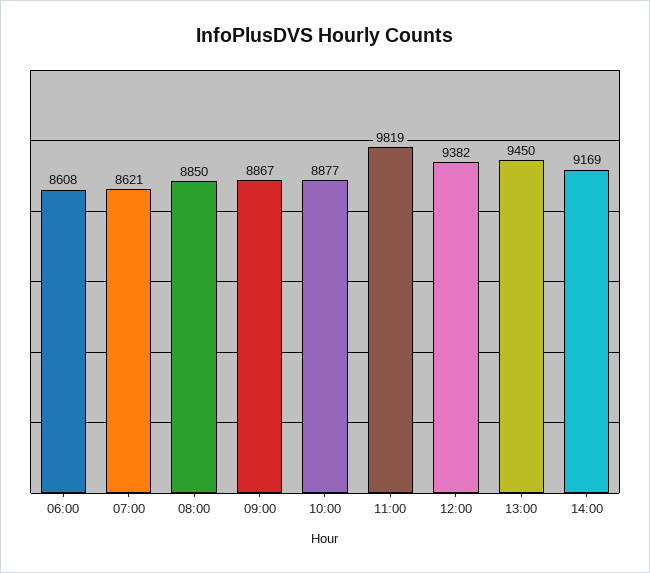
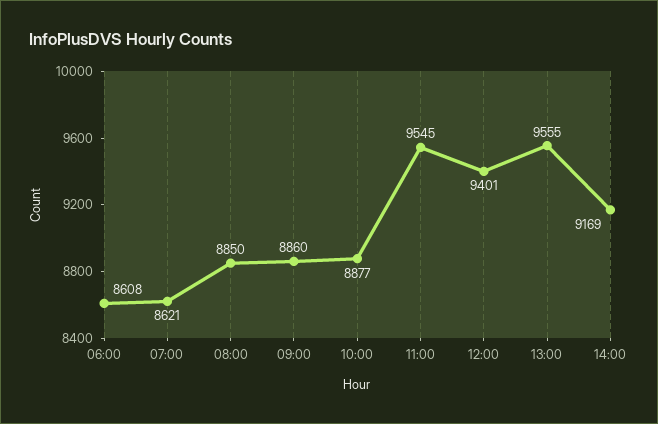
09:00: 8867 -> 8860
11:00: 9819 -> 9545
12:00: 9382 -> 9401
13:00: 9450 -> 9555

